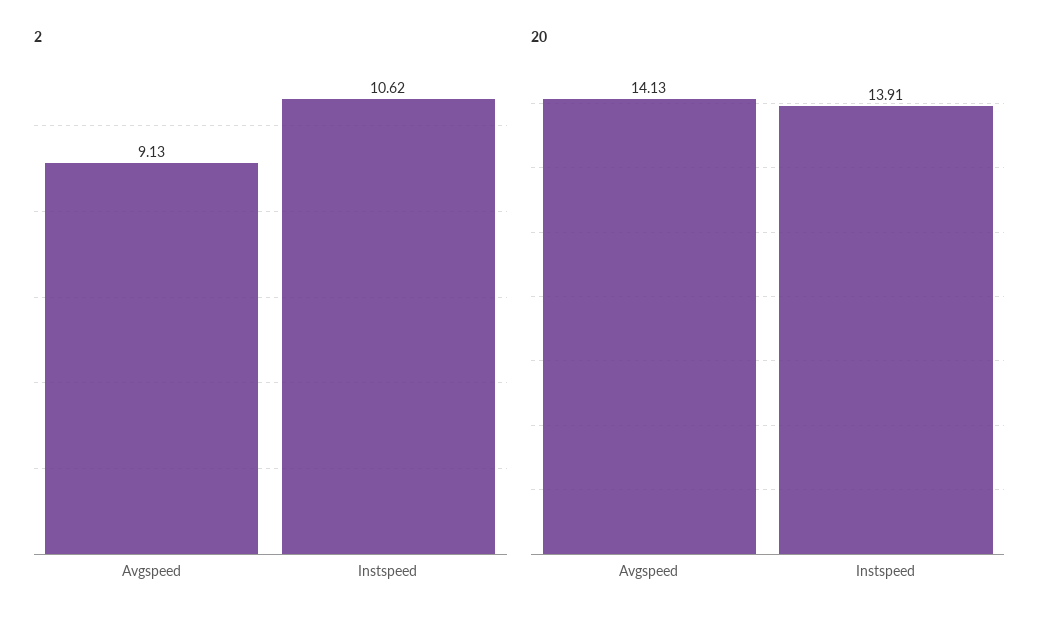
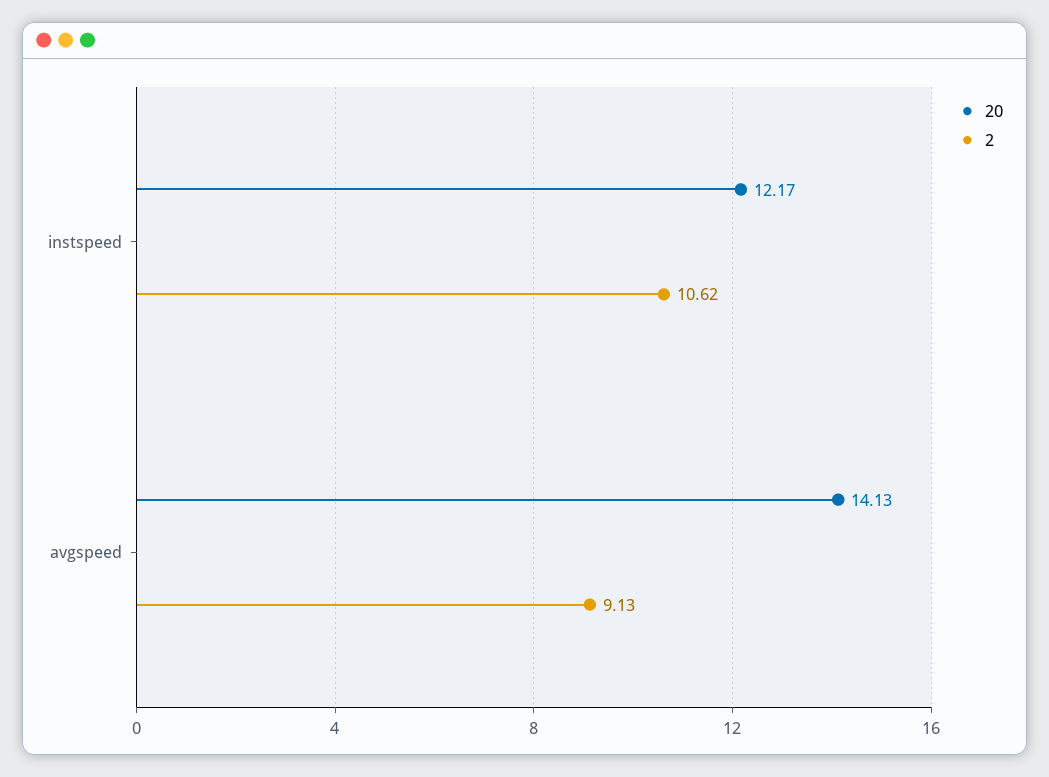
20, Instspeed: 13.91 -> 12.17

